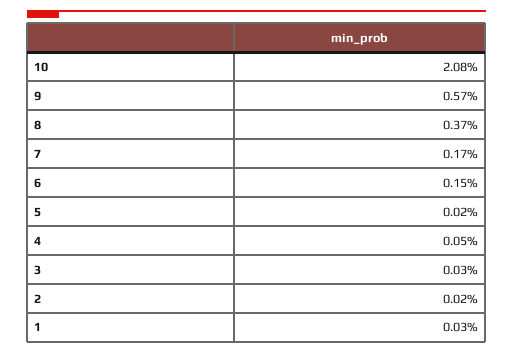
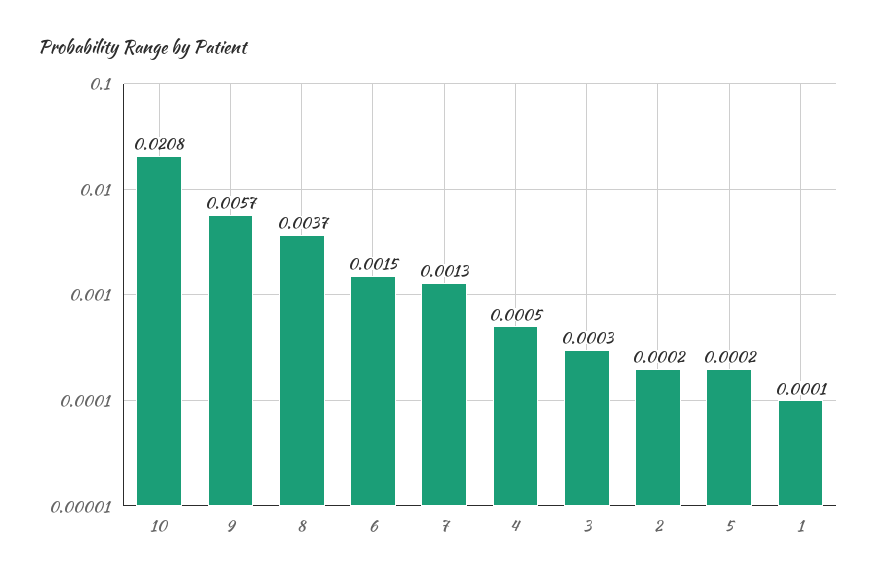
7: 0.0017 -> 0.0013
1: 0.0003 -> 0.0001

